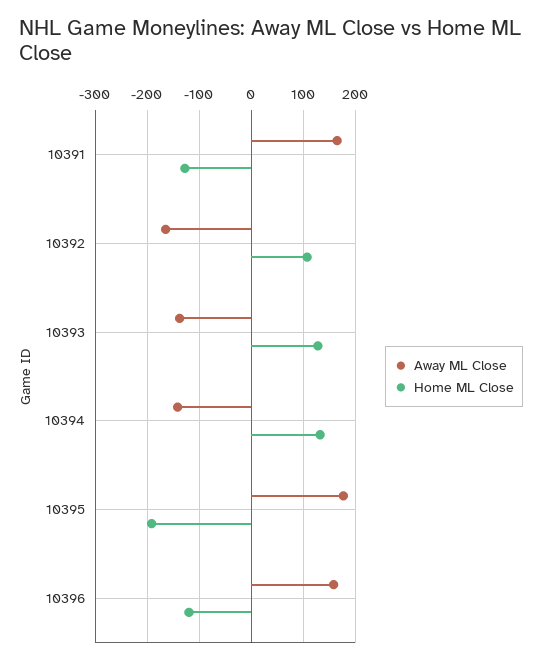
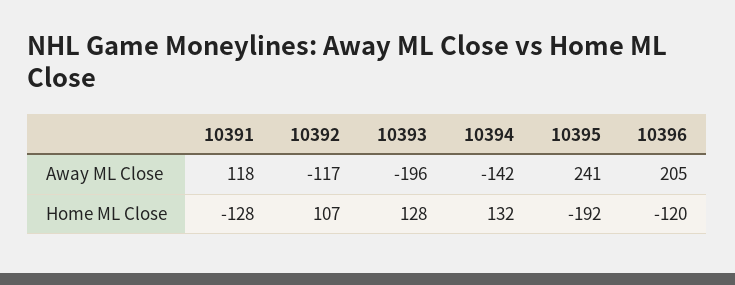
Away ML Close, 10391: 160 -> 118
Away ML Close, 10392: -160 -> -117
Away ML Close, 10393: -140 -> -196
Away ML Close, 10395: 180 -> 241
Away ML Close, 10396: 160 -> 205

